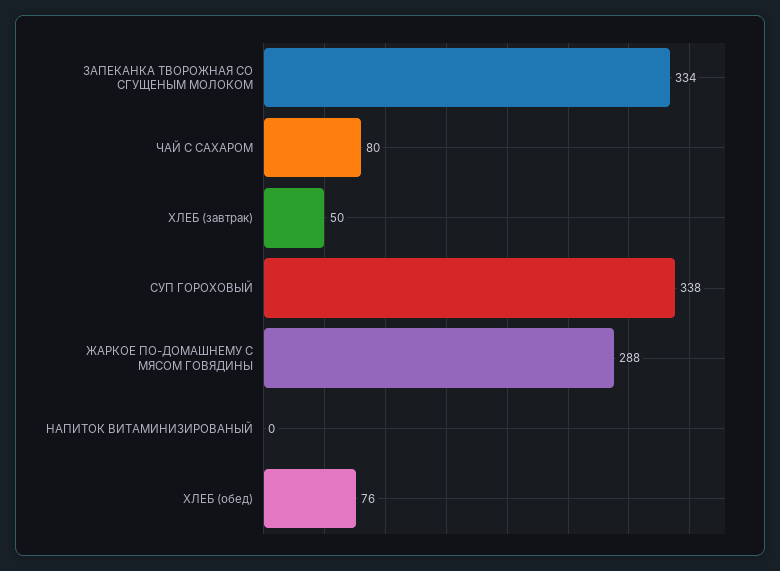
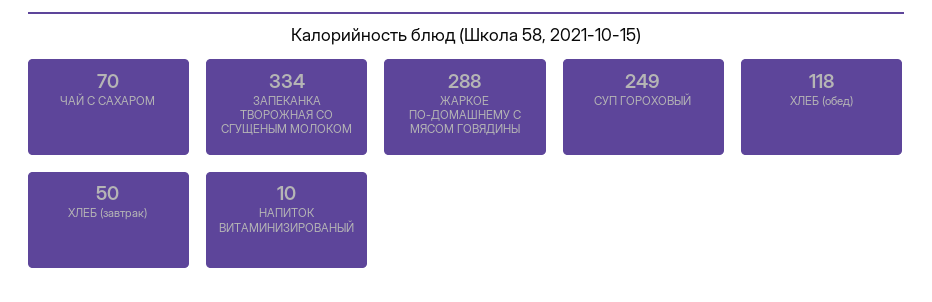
ЧАЙ С САХАРОМ: 80 -> 70
СУП ГОРОХОВЫЙ: 338 -> 249
НАПИТОК ВИТАМИНИЗИРОВАНЫЙ: 0 -> 10
ХЛЕБ (обед): 76 -> 118

